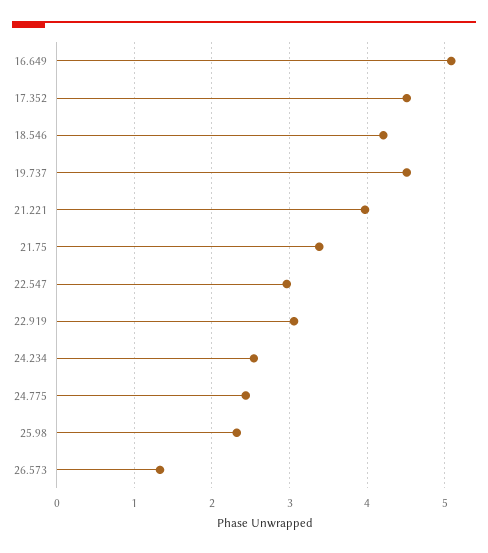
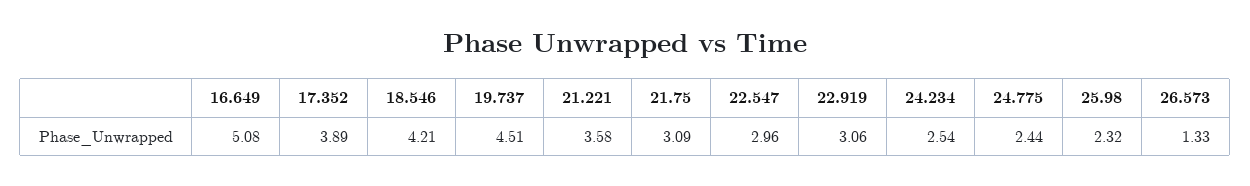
17.352: 4.5 -> 3.89
21.221: 4 -> 3.58
21.75: 3.4 -> 3.09

